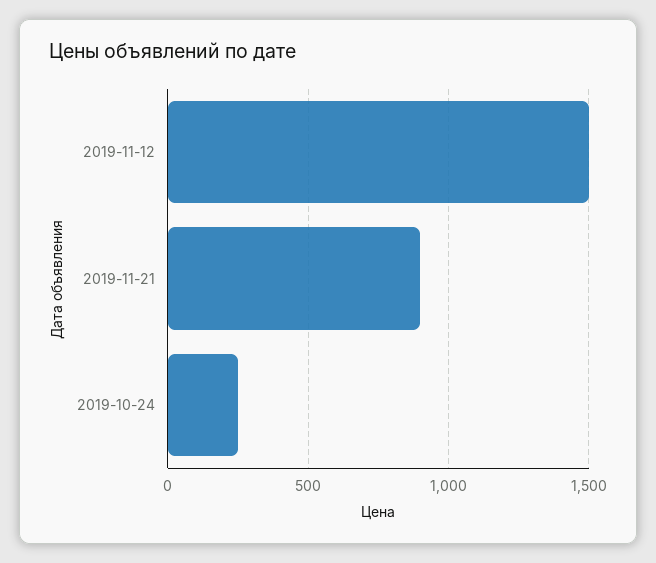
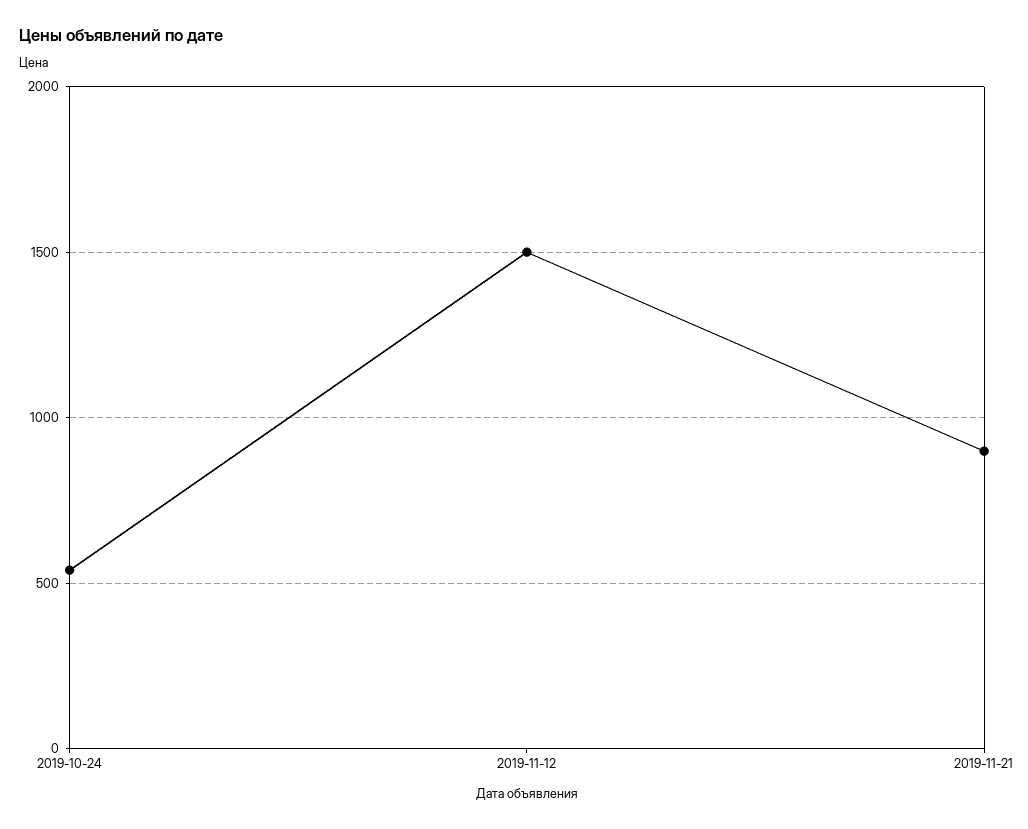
2019-10-24: 250 -> 550

